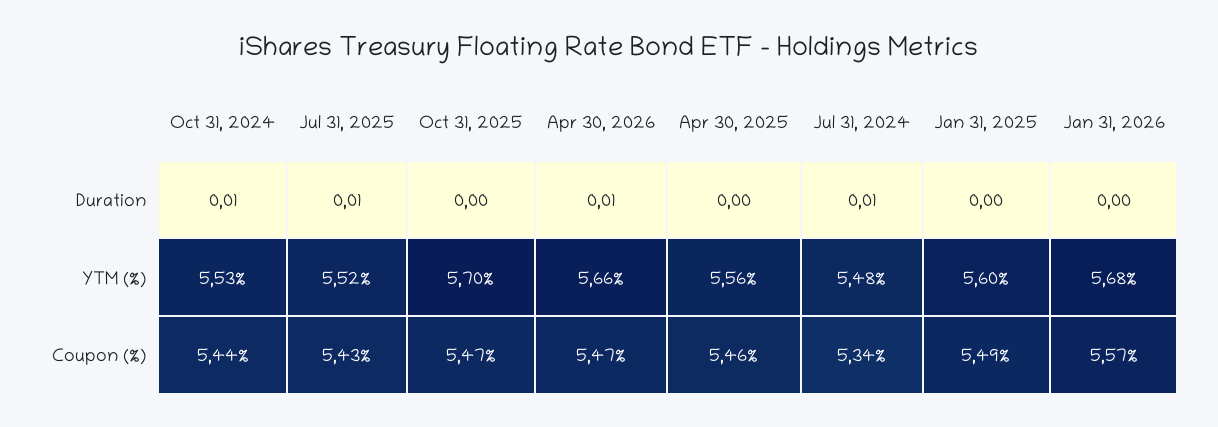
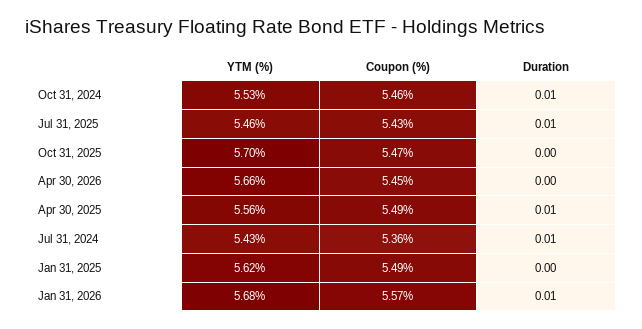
Apr 30, 2026, Duration: 0.01 -> 0
Apr 30, 2025, Duration: 0 -> 0.01
Jan 31, 2026, Duration: 0 -> 0.01
Jul 31, 2025, YTM (%): 5.52 -> 5.46
Jul 31, 2024, YTM (%): 5.48 -> 5.43
Jan 31, 2025, YTM (%): 5.6 -> 5.62
Oct 31, 2024, Coupon (%): 5.44 -> 5.46
Apr 30, 2026, Coupon (%): 5.47 -> 5.45
Apr 30, 2025, Coupon (%): 5.46 -> 5.49
Jul 31, 2024, Coupon (%): 5.34 -> 5.36

